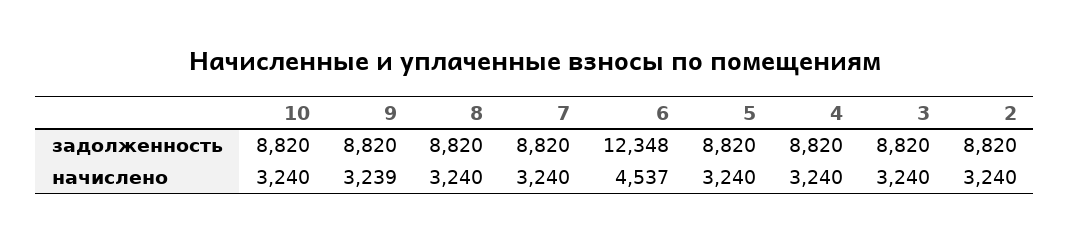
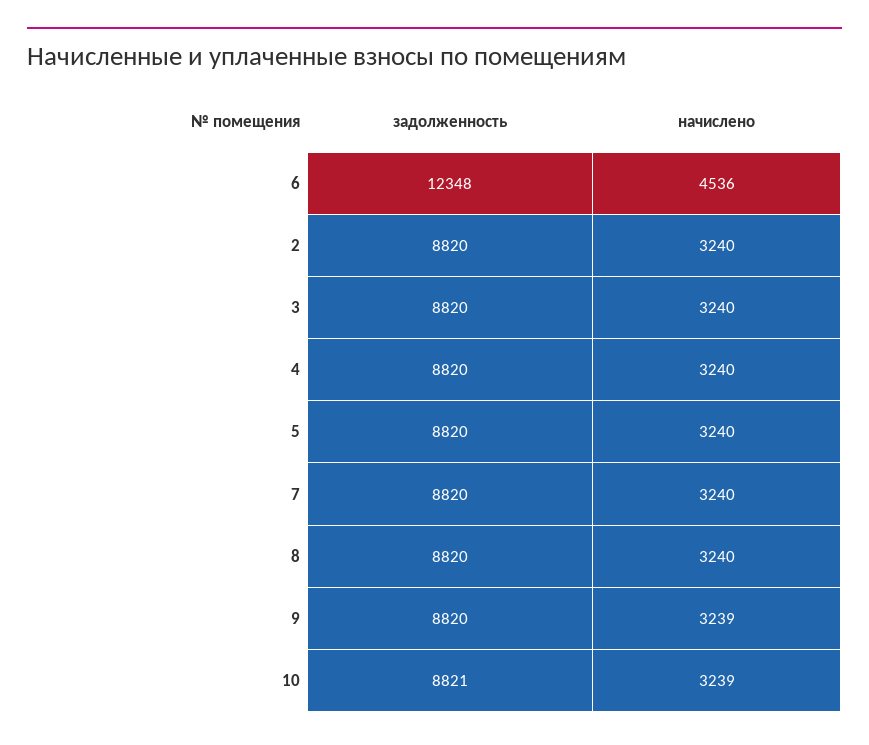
10, задолженность: 8820 -> 8821
10, начислено: 3240 -> 3239
6, начислено: 4537 -> 4536

